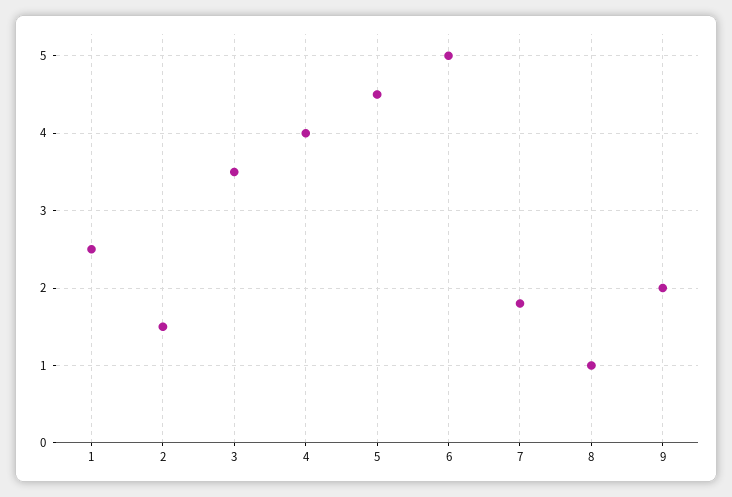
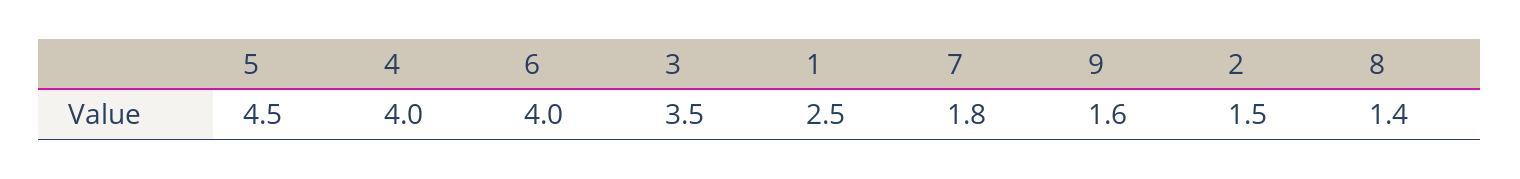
6: 5 -> 4
8: 1 -> 1.4
9: 2 -> 1.6

